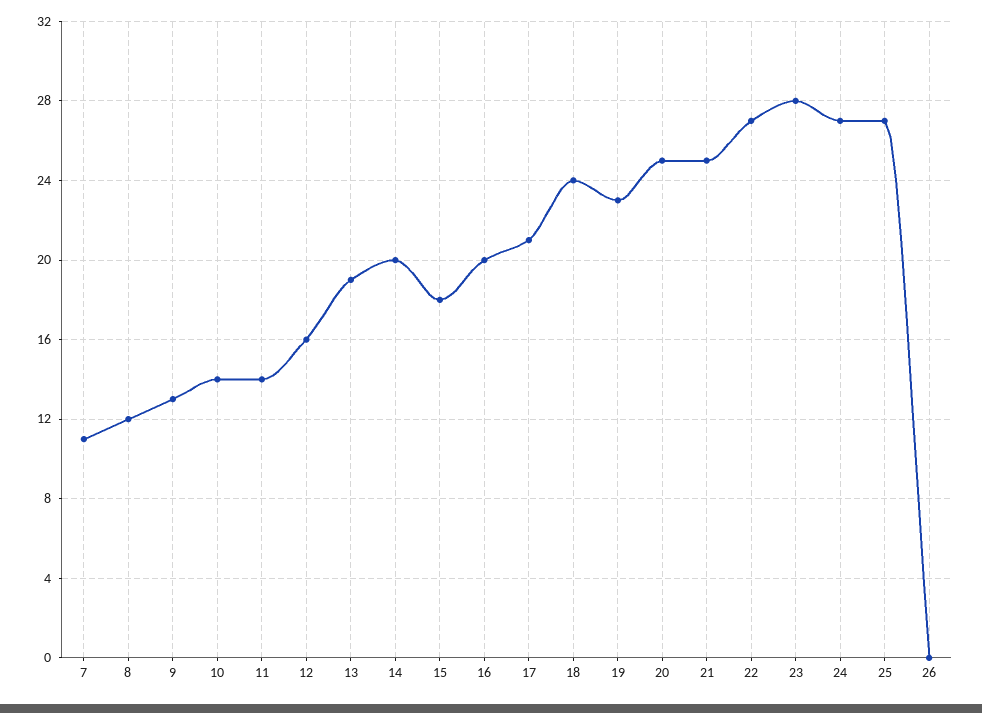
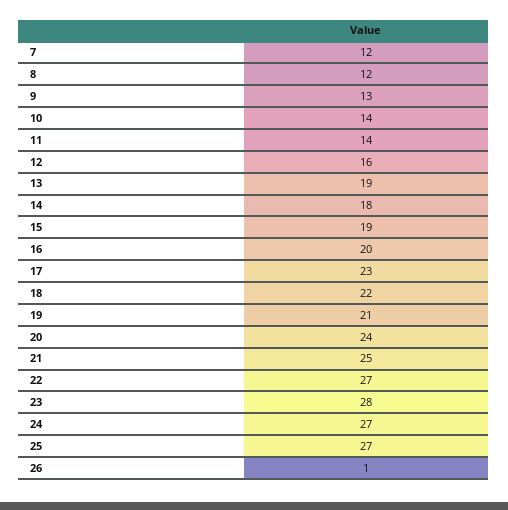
7: 11 -> 12
14: 20 -> 18
15: 18 -> 19
17: 21 -> 23
18: 24 -> 22
19: 23 -> 21
20: 25 -> 24
26: 0 -> 1

